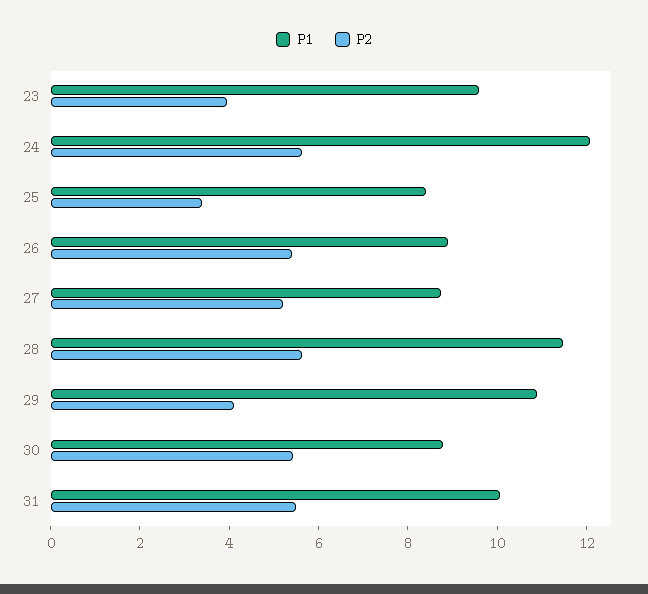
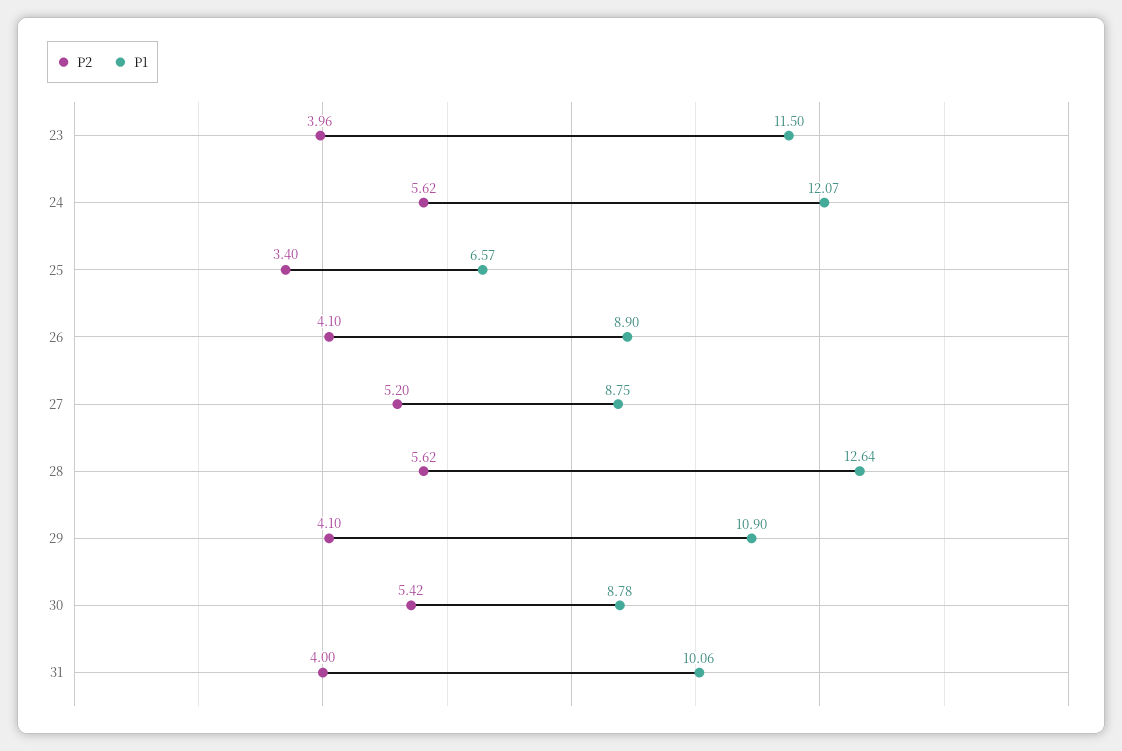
P1, 23: 9.5 -> 11.5
P1, 25: 8.5 -> 6.57
P2, 26: 5.5 -> 4.1
P1, 28: 11.5 -> 12.64
P2, 31: 5.5 -> 4

